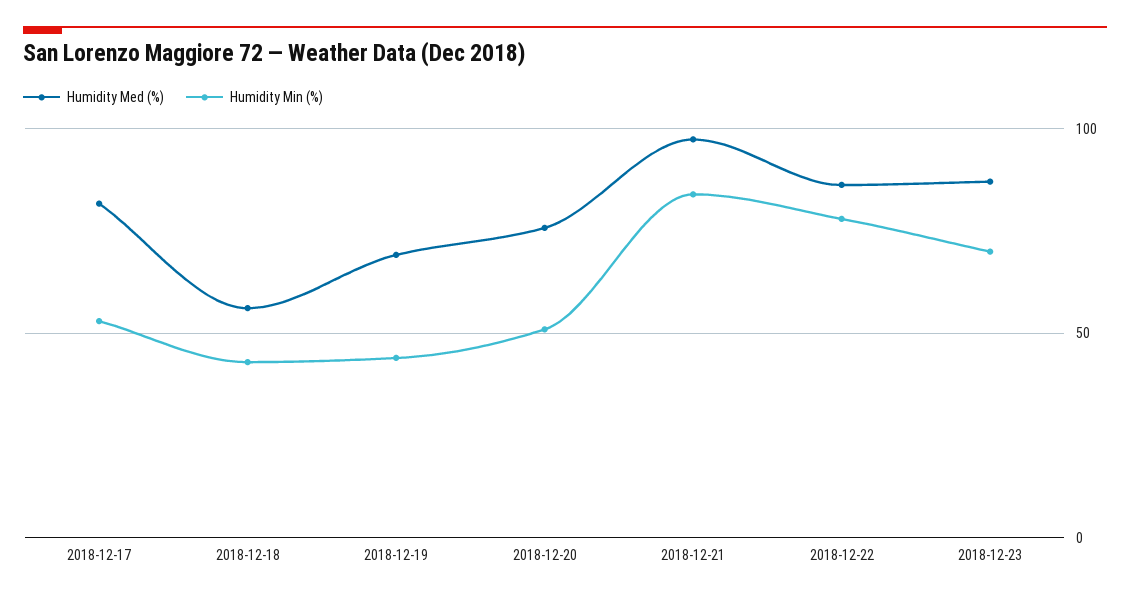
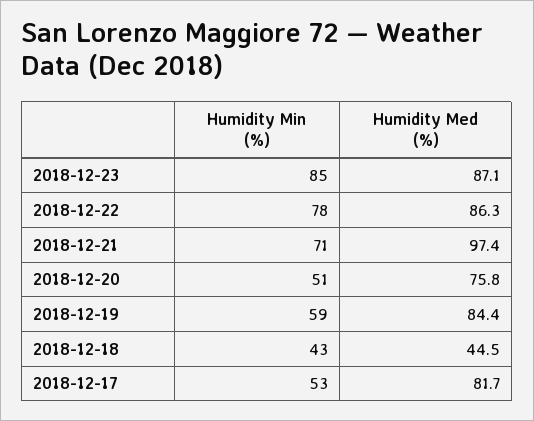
Humidity Med (%), 2018-12-18: 55 -> 44.5
Humidity Med (%), 2018-12-19: 70 -> 84.4
Humidity Min (%), 2018-12-19: 45 -> 59
Humidity Min (%), 2018-12-21: 85 -> 71
Humidity Min (%), 2018-12-23: 70 -> 85

